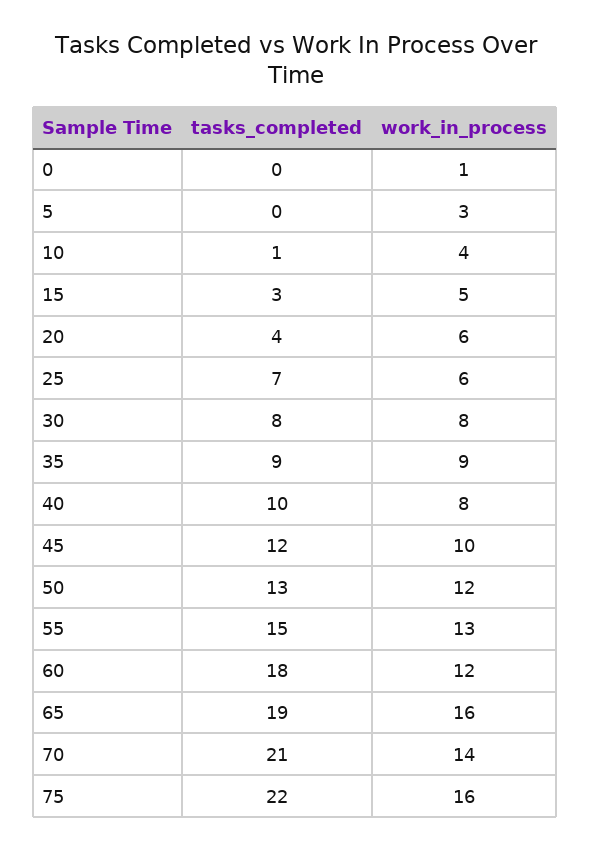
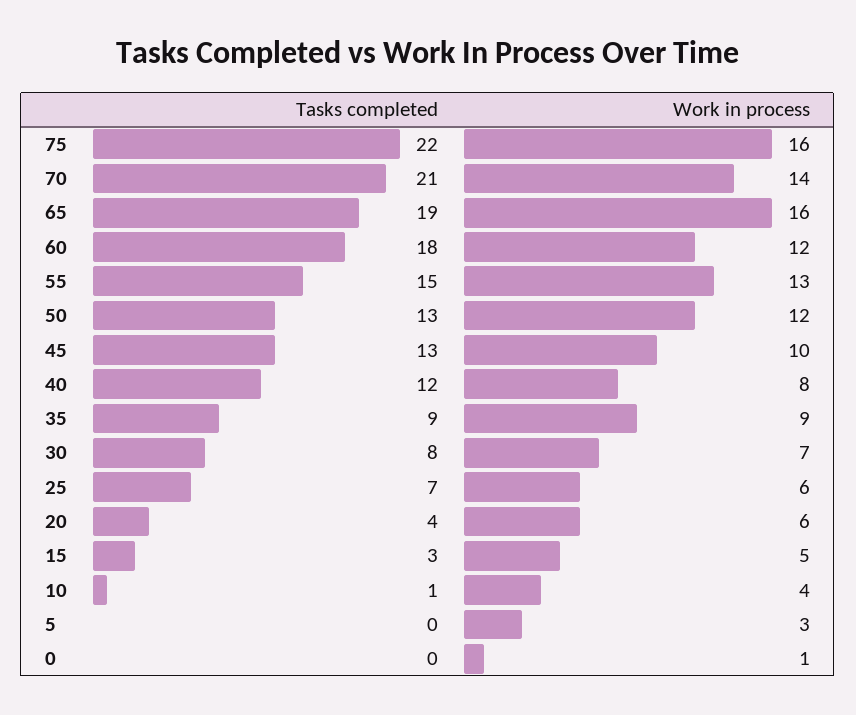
work_in_process, 30: 8 -> 7
tasks_completed, 40: 10 -> 12
tasks_completed, 45: 12 -> 13

